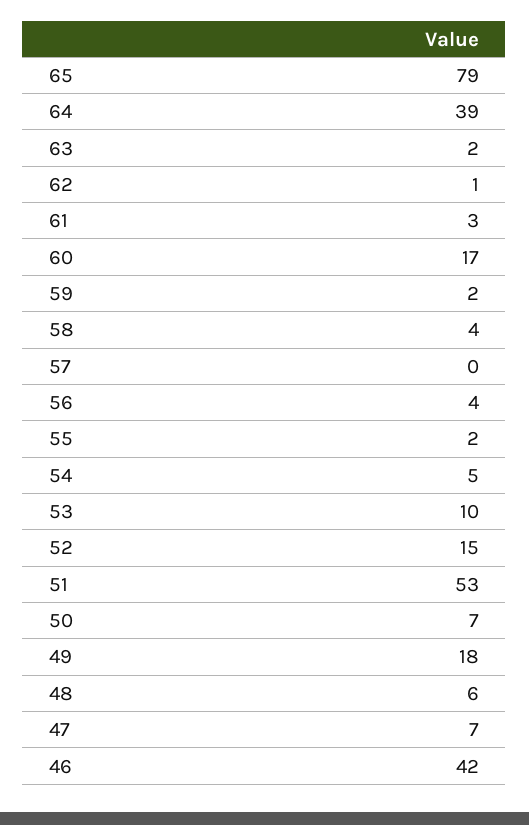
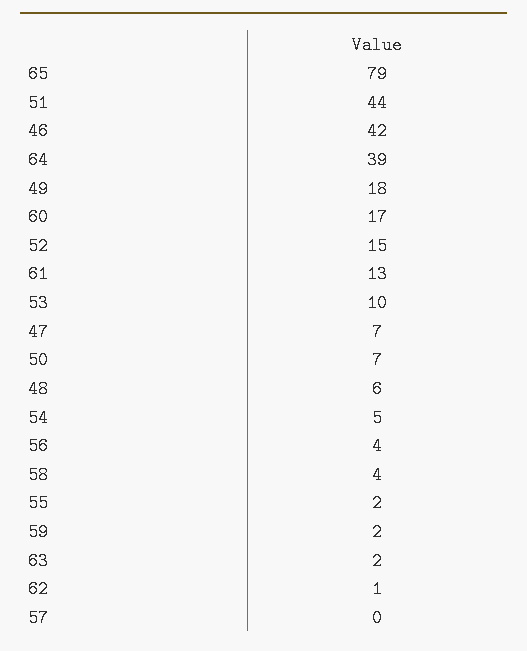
61: 3 -> 13
51: 53 -> 44

